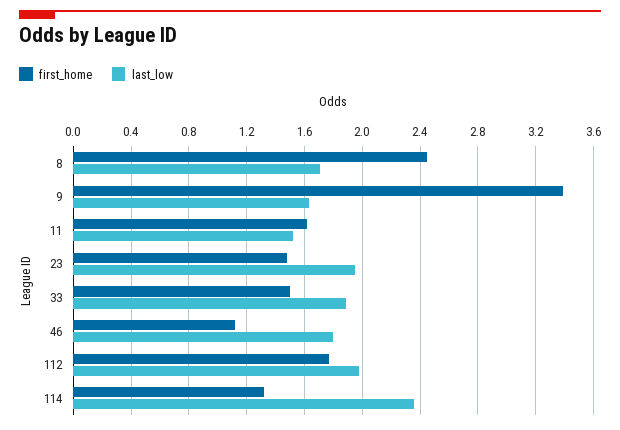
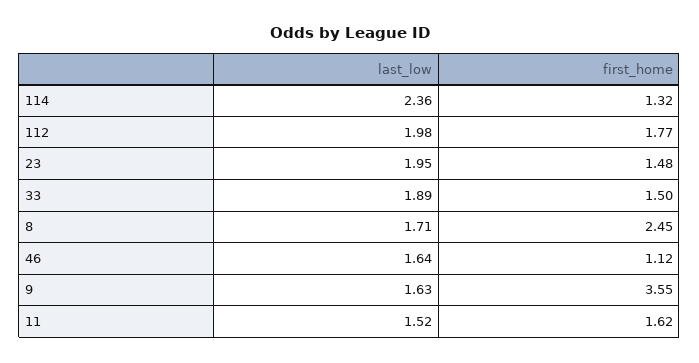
first_home, 9: 3.4 -> 3.55
last_low, 46: 1.8 -> 1.64

